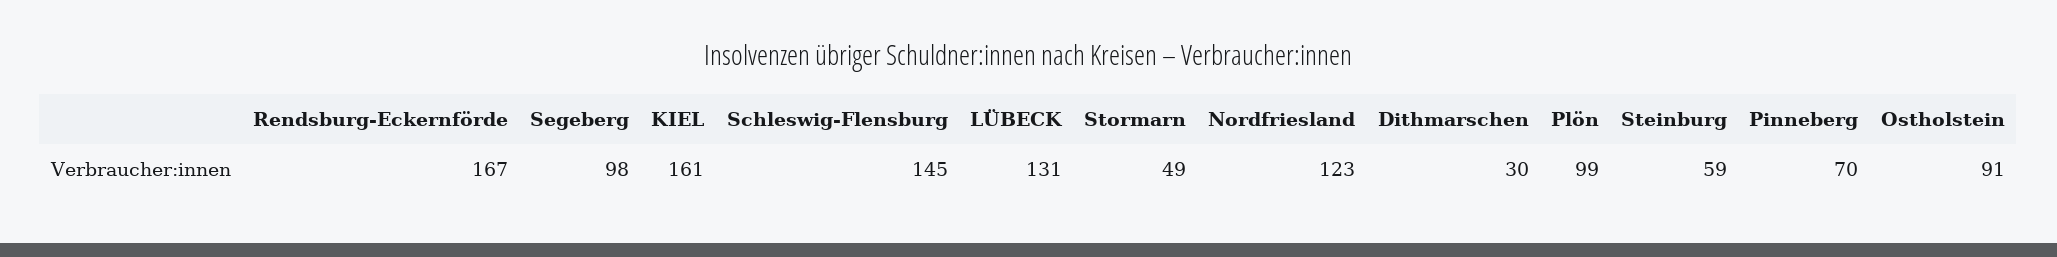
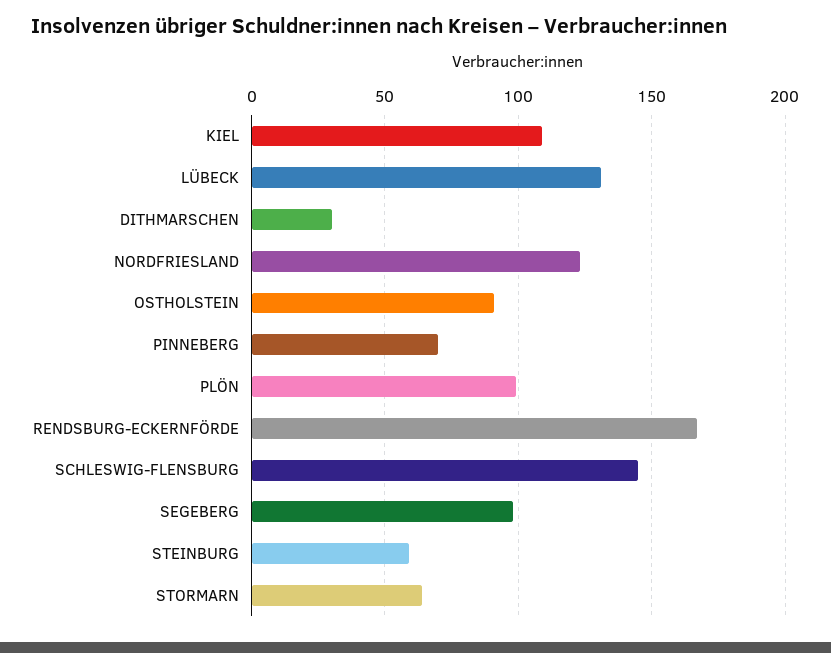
KIEL: 161 -> 110
Stormarn: 49 -> 65

